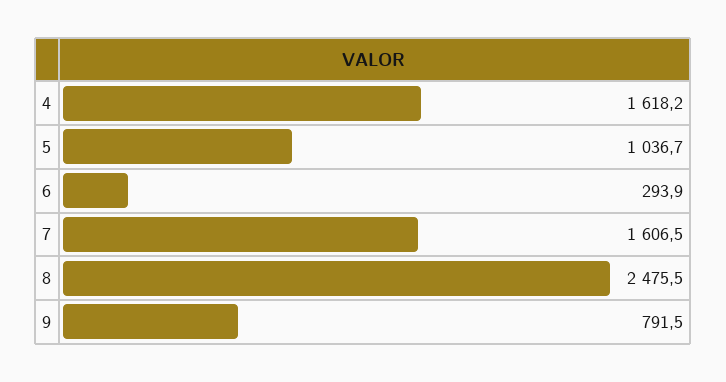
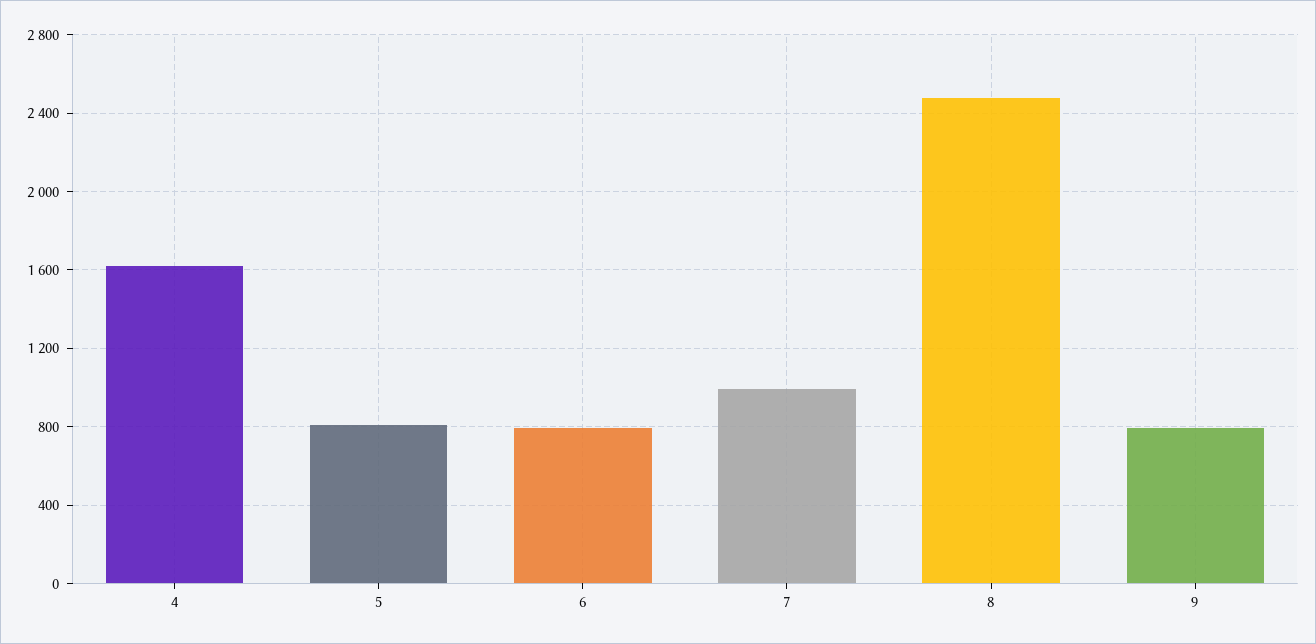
5: 1036.7 -> 800
6: 293.9 -> 800
7: 1606.5 -> 1000

